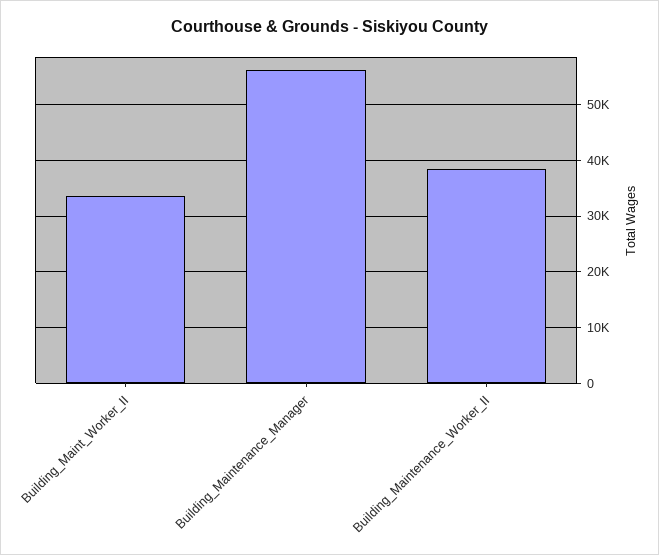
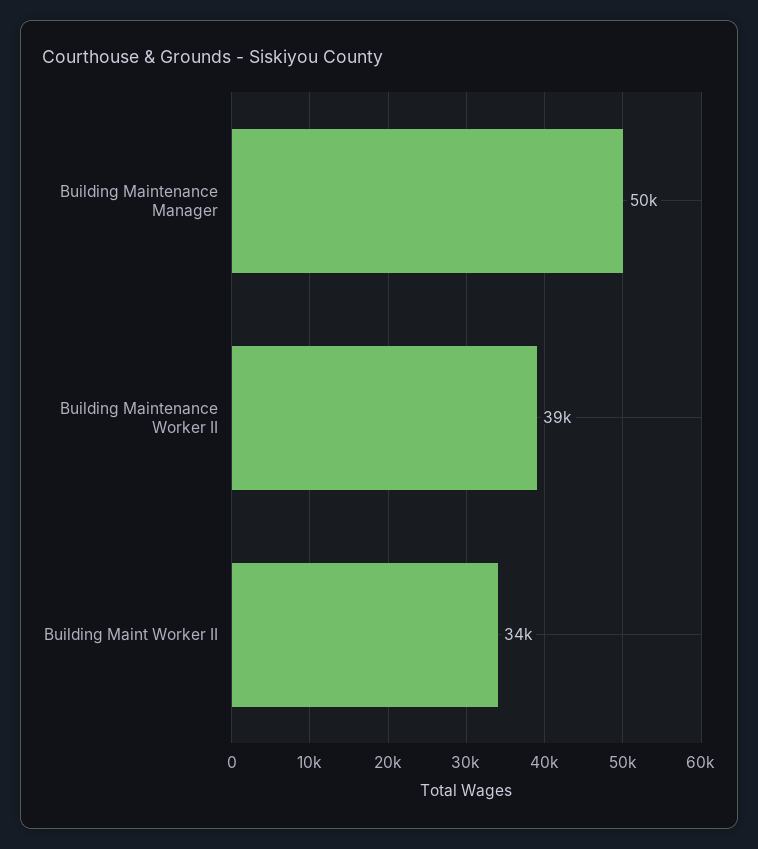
Building_Maintenance_Manager: 56000 -> 50000

